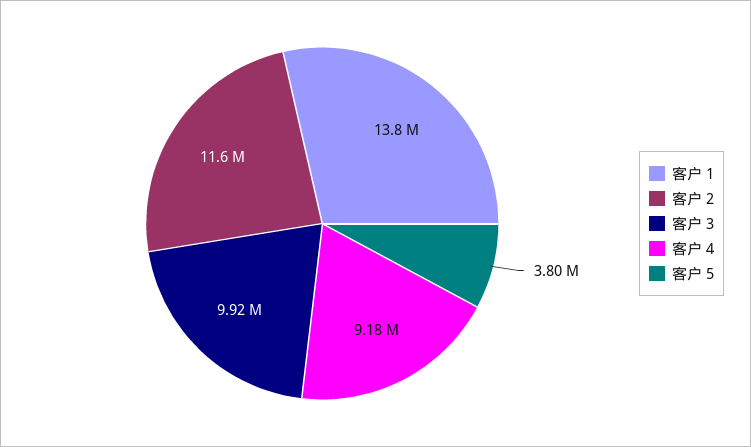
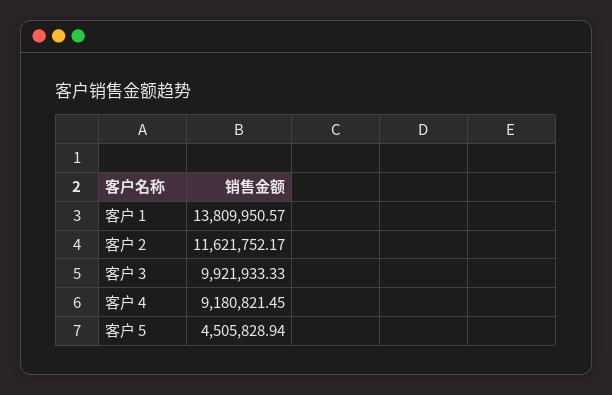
客户 5: 3800000 -> 4505828.94

